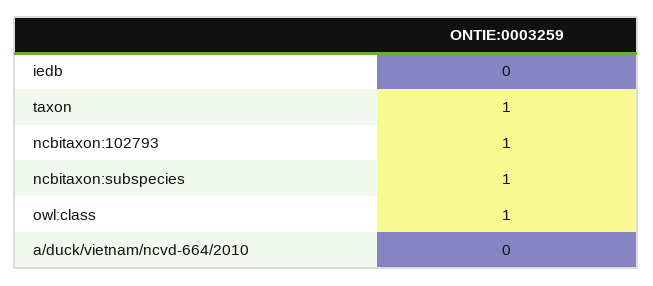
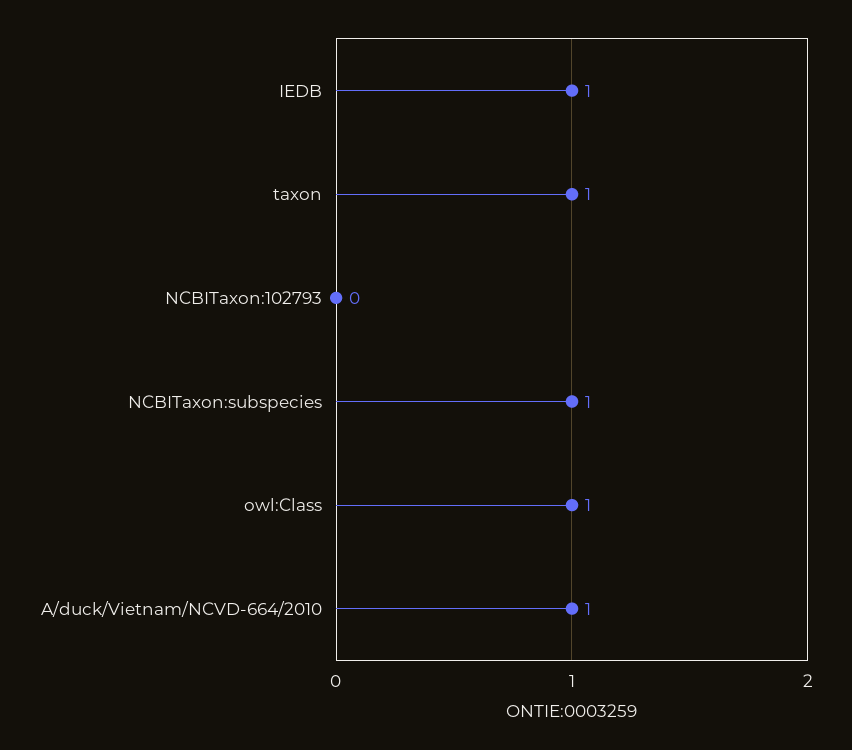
iedb: 0 -> 1
ncbitaxon:102793: 1 -> 0
a/duck/vietnam/ncvd-664/2010: 0 -> 1

